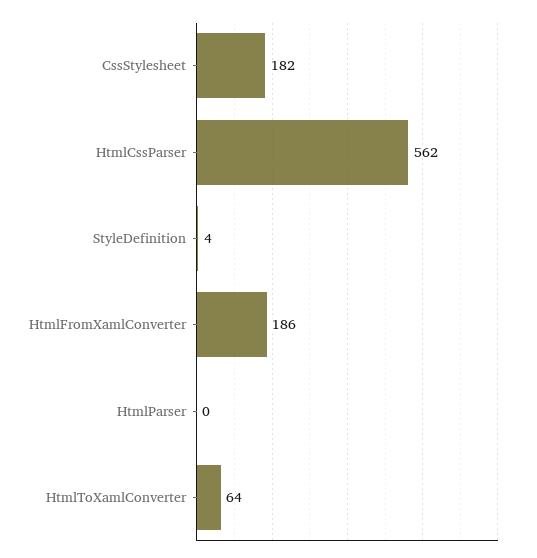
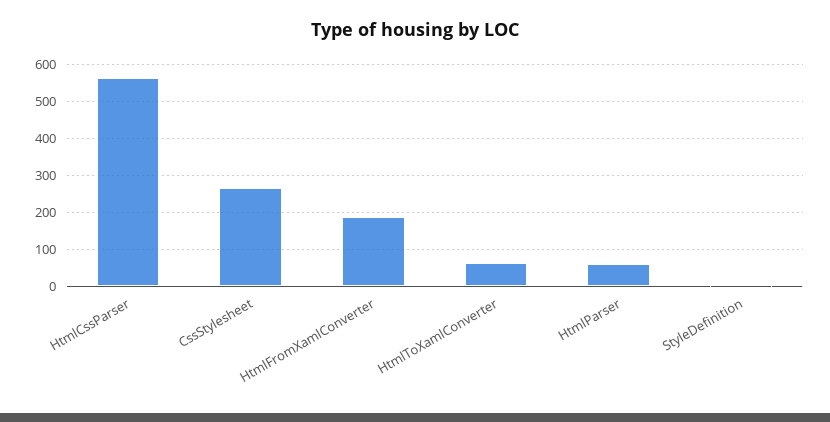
CssStylesheet: 182 -> 260
HtmlParser: 0 -> 60

